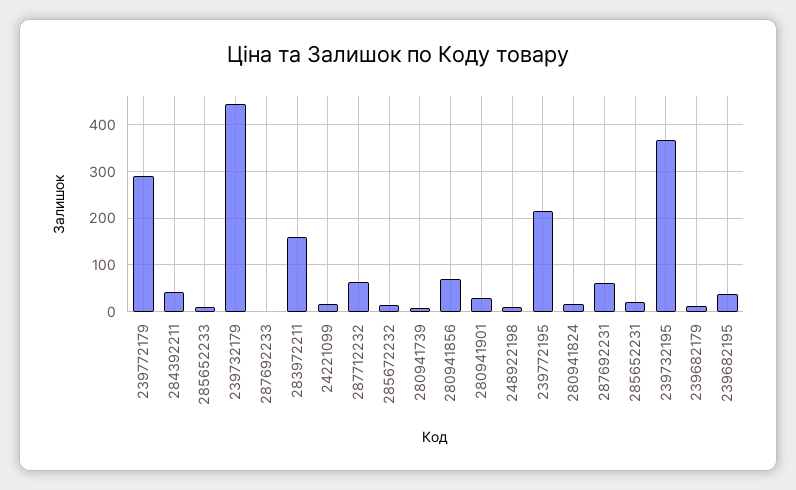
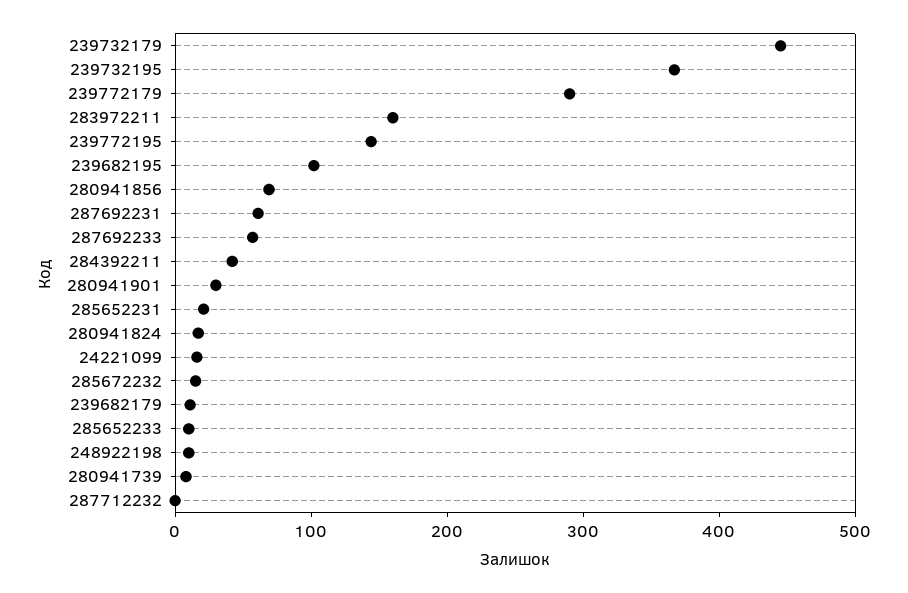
287692233: 0 -> 60
287712232: 60 -> 0
239772195: 220 -> 140
239682195: 40 -> 100

